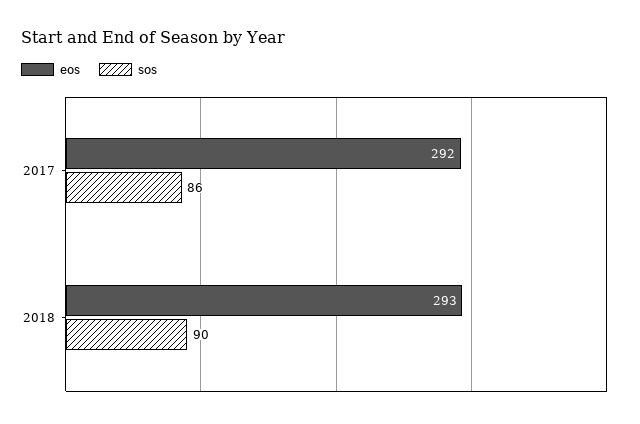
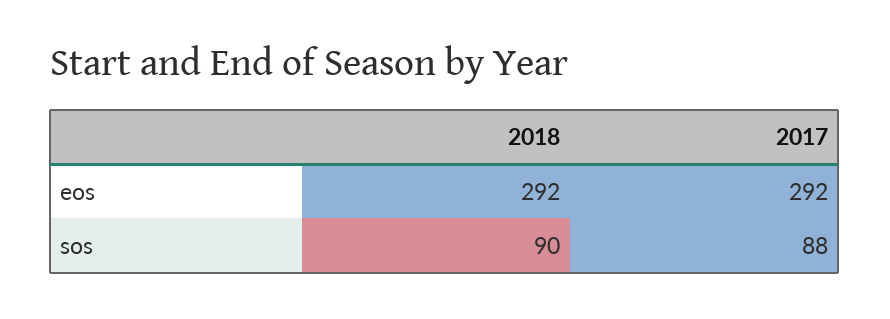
sos, 2017: 86 -> 88
eos, 2018: 293 -> 292

